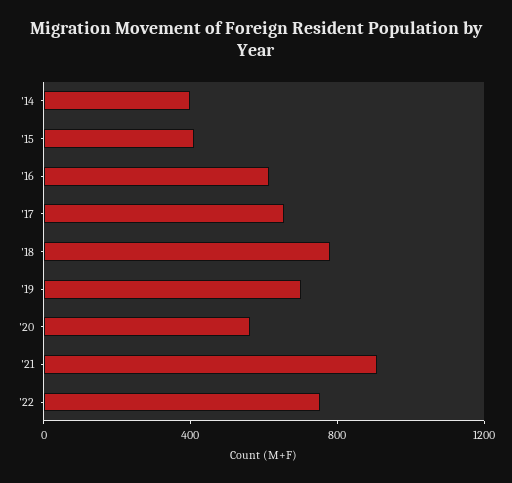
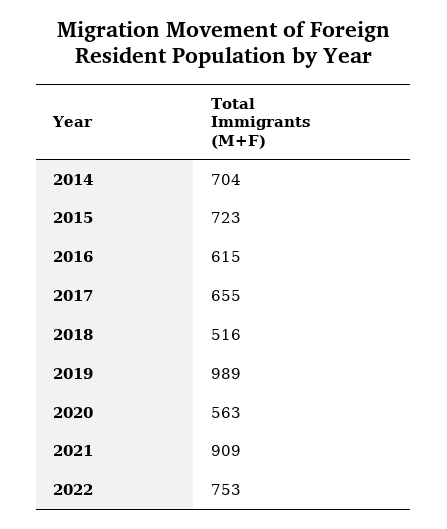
'14: 400 -> 704
'15: 400 -> 723
'18: 800 -> 516
'19: 700 -> 989

